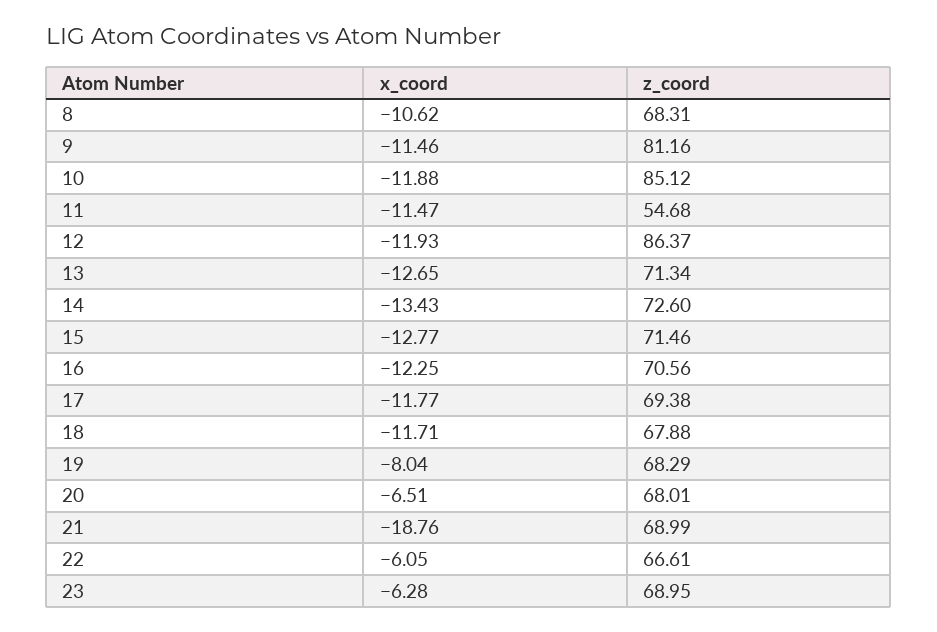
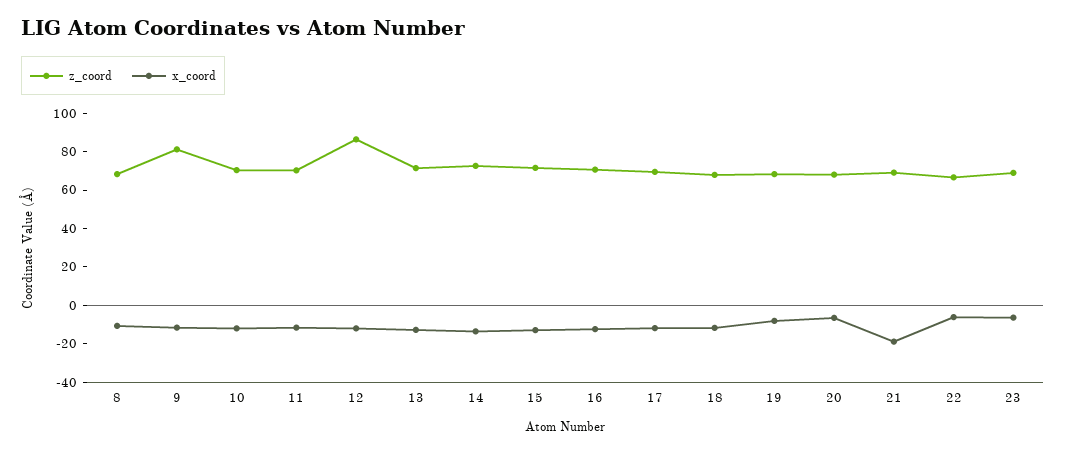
z_coord, 10: 85.12 -> 70
z_coord, 11: 54.68 -> 70

